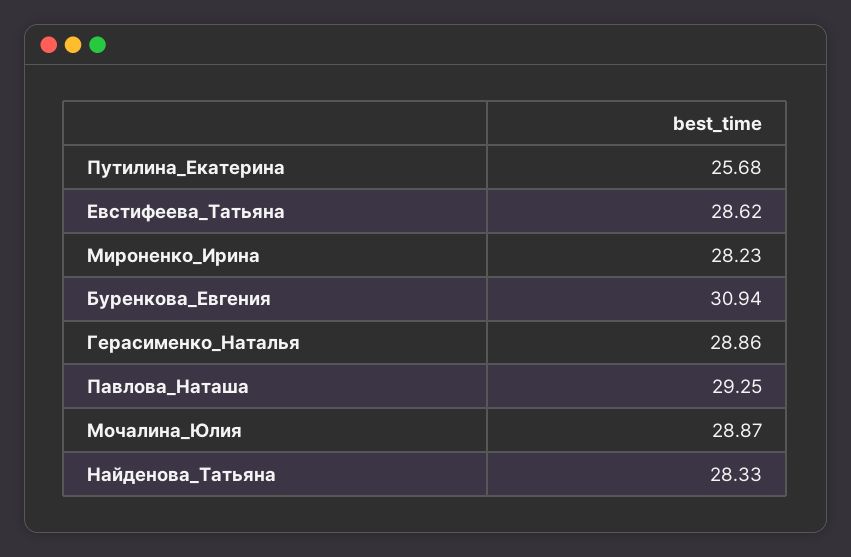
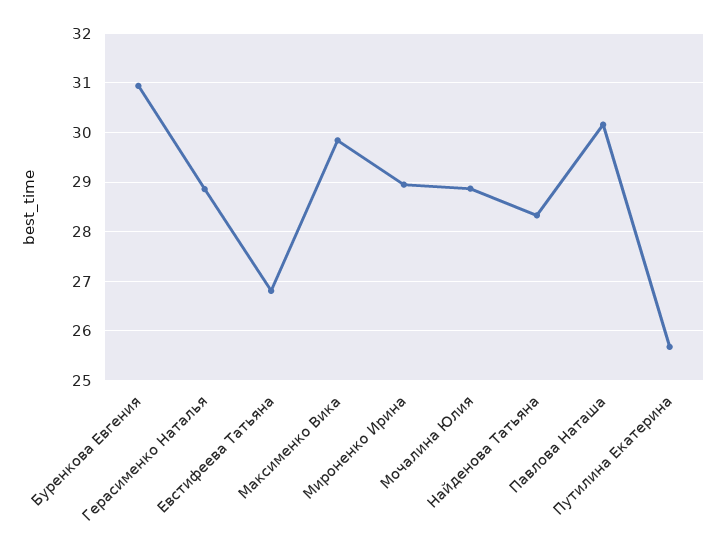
Евстифеева_Татьяна: 28.62 -> 26.8
Мироненко_Ирина: 28.23 -> 29
Павлова_Наташа: 29.25 -> 30.2
Максименко Вика: none -> 29.8

